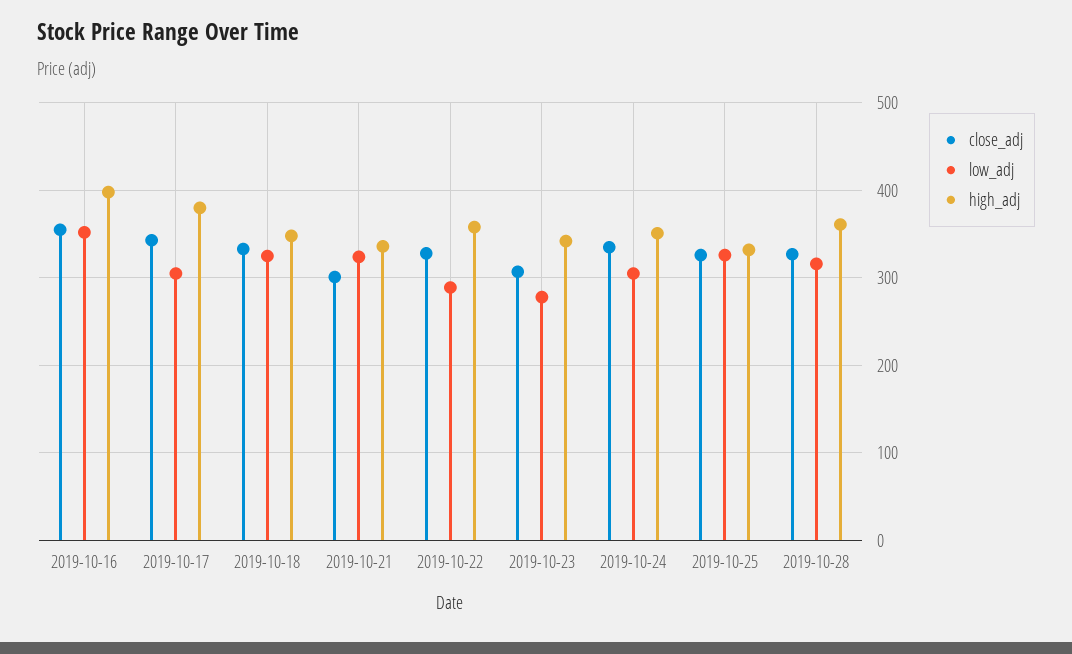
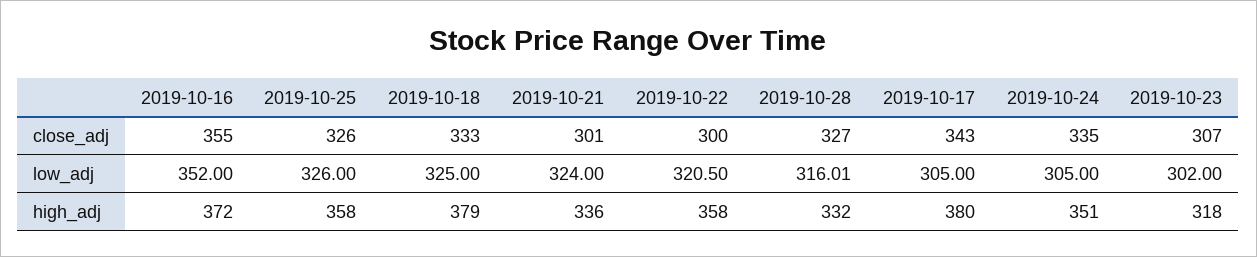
high_adj, 2019-10-16: 400 -> 372
high_adj, 2019-10-18: 350 -> 379
close_adj, 2019-10-22: 330 -> 300
low_adj, 2019-10-22: 290 -> 320.5
low_adj, 2019-10-23: 280 -> 302
high_adj, 2019-10-23: 340 -> 318
high_adj, 2019-10-25: 330 -> 358
high_adj, 2019-10-28: 360 -> 332

